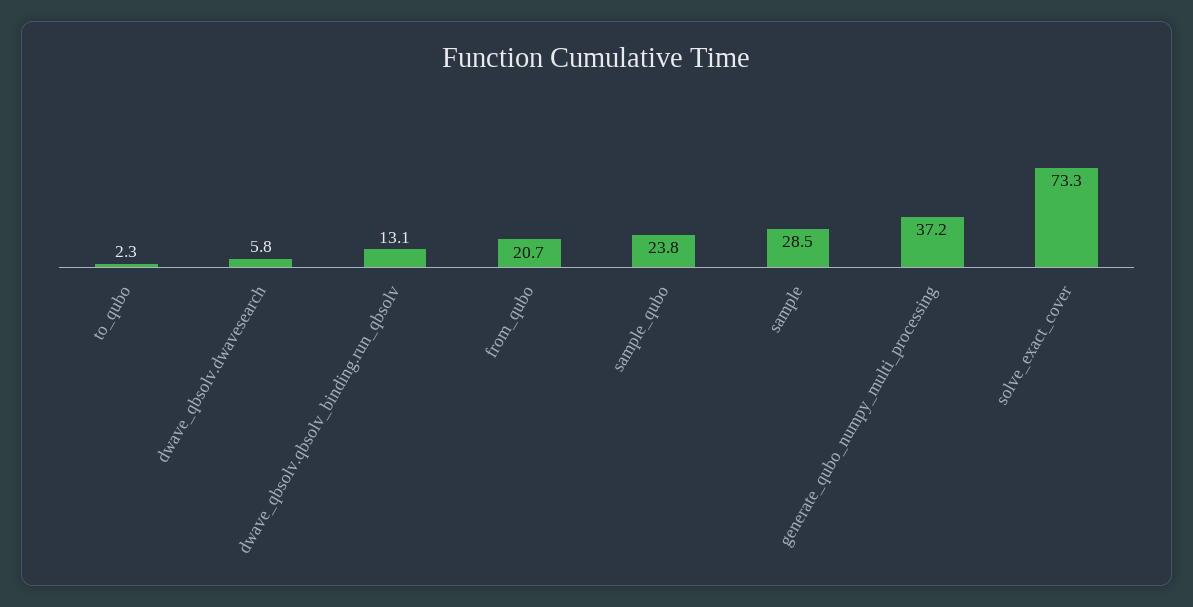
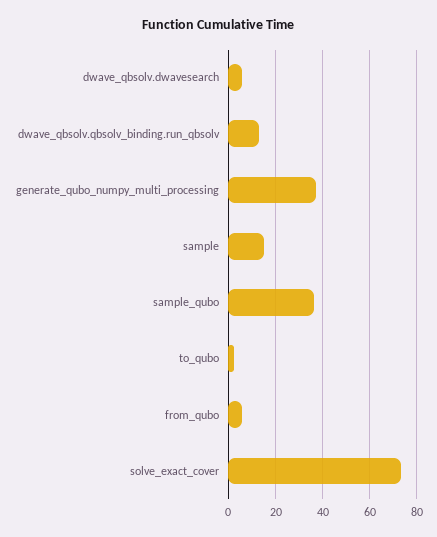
from_qubo: 20.7 -> 5
sample_qubo: 23.8 -> 35
sample: 28.5 -> 15

